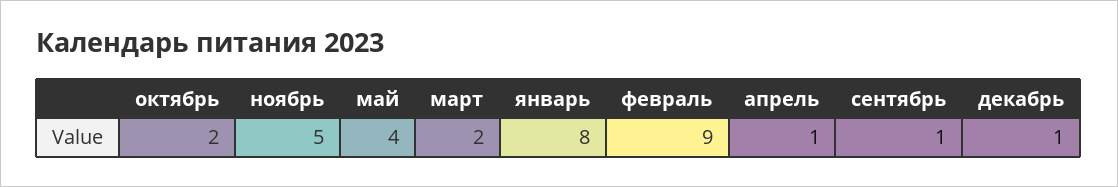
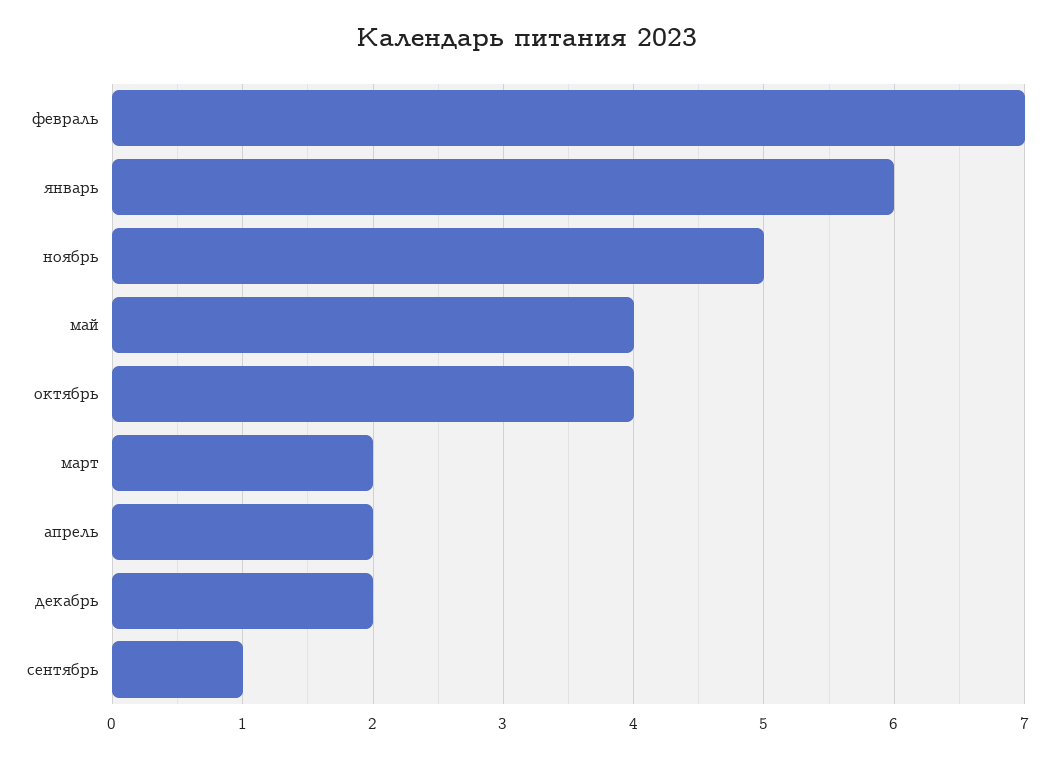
октябрь: 2 -> 4
январь: 8 -> 6
февраль: 9 -> 7
апрель: 1 -> 2
декабрь: 1 -> 2

